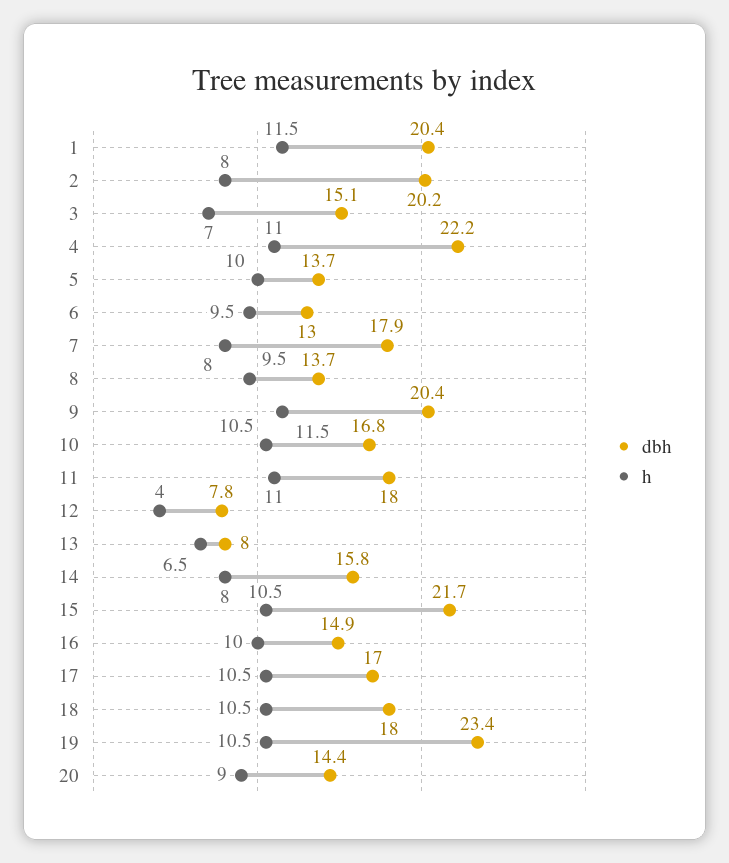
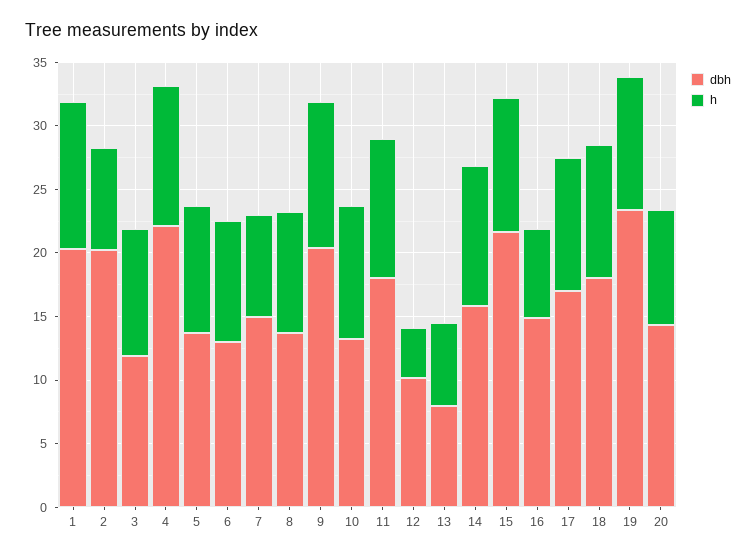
dbh, 3: 15.1 -> 12
h, 3: 7 -> 10
dbh, 7: 17.9 -> 15
dbh, 10: 16.8 -> 13
dbh, 12: 7.8 -> 10
h, 14: 8 -> 11
h, 16: 10 -> 7

